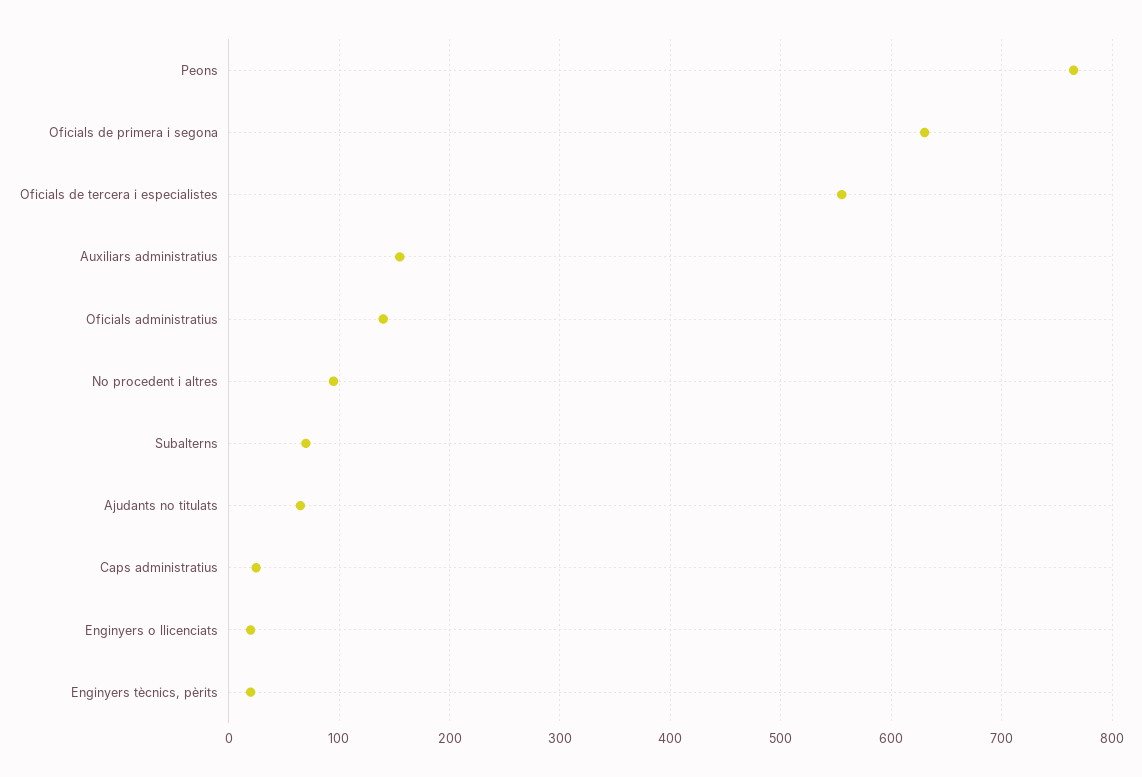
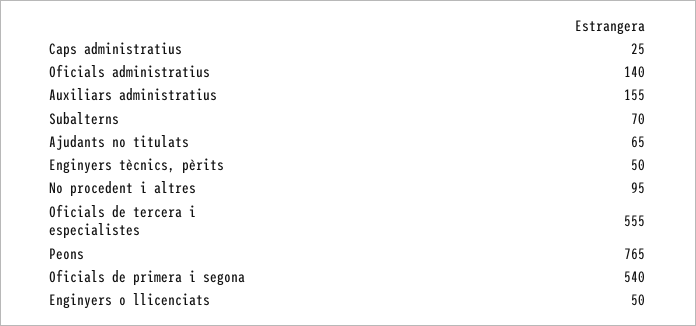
Oficials de primera i segona: 630 -> 540
Enginyers o llicenciats: 20 -> 50
Enginyers tècnics, pèrits: 20 -> 50

